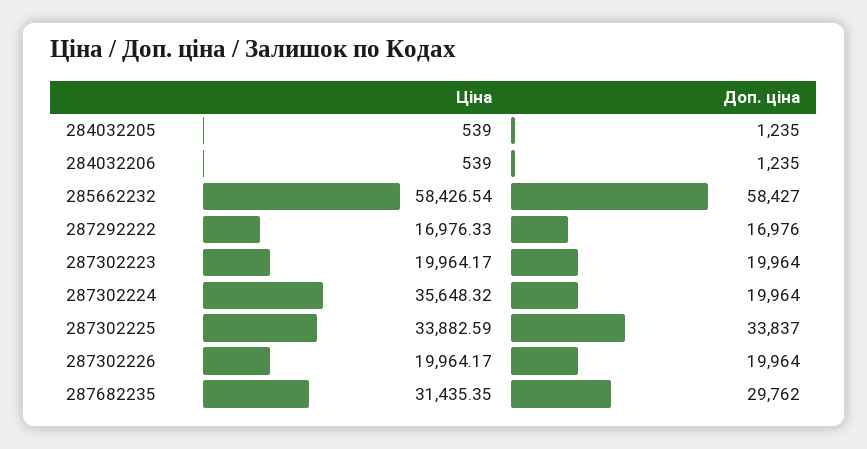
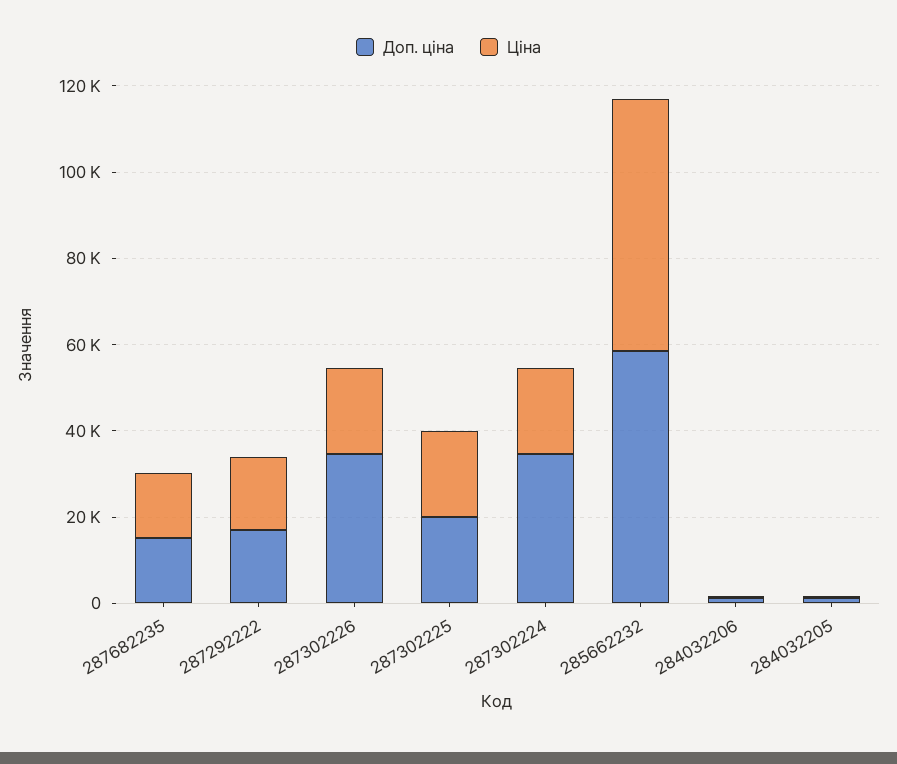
Ціна, 287302223: 19964.17 -> none
Доп. ціна, 287302223: 19964 -> none
Ціна, 287302224: 35648.32 -> 20000
Доп. ціна, 287302224: 19964 -> 35000
Ціна, 287302225: 33882.59 -> 20000
Доп. ціна, 287302225: 33837 -> 20000
Доп. ціна, 287302226: 19964 -> 35000
Ціна, 287682235: 31435.35 -> 15000
Доп. ціна, 287682235: 29762 -> 15000

